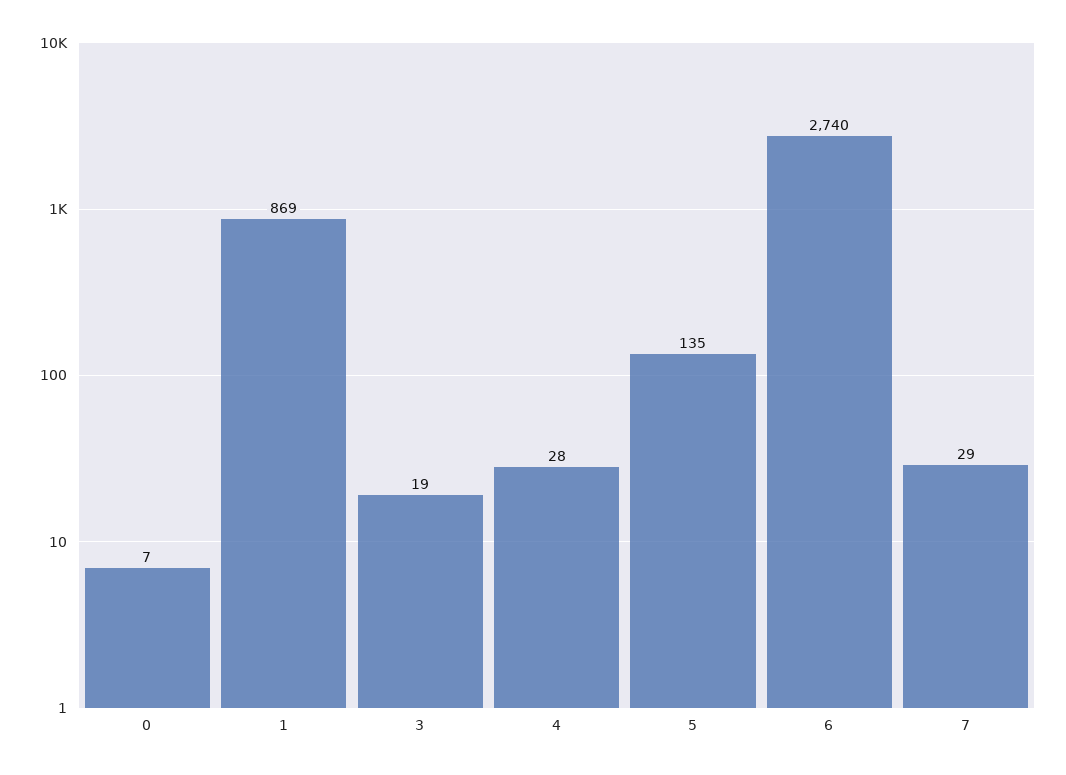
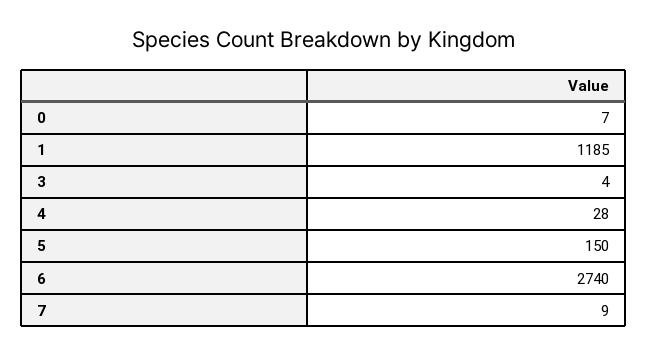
1: 869 -> 1185
3: 19 -> 4
5: 135 -> 150
7: 29 -> 9

